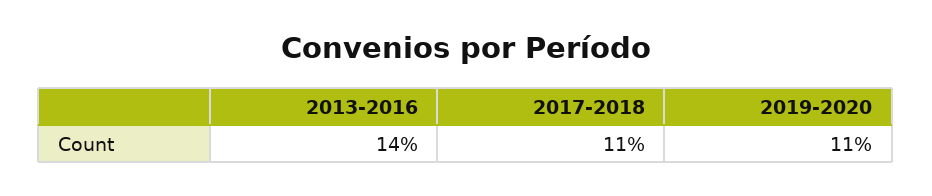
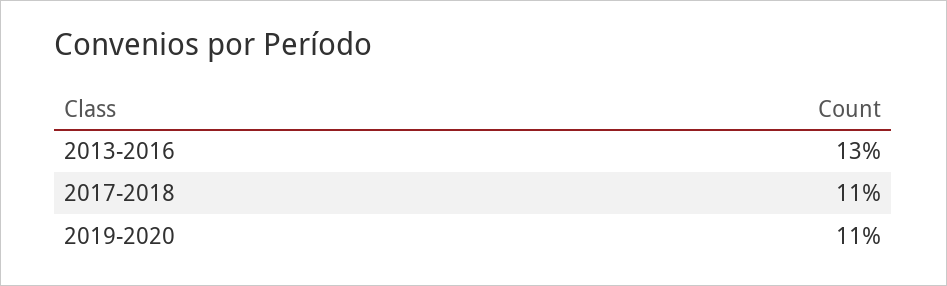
2013-2016: 14 -> 13

